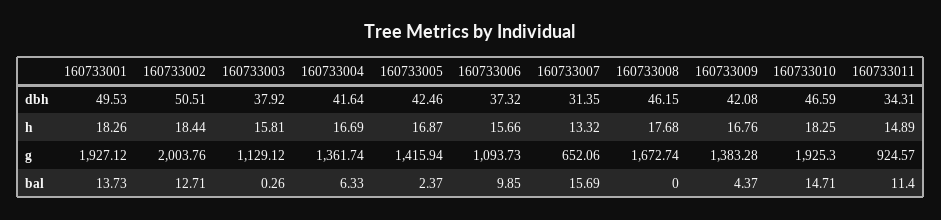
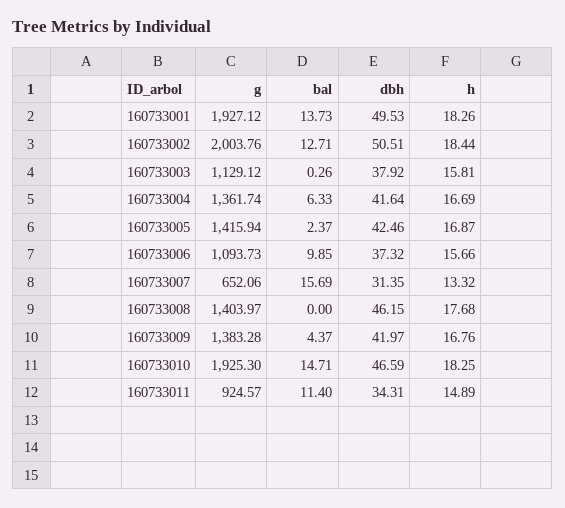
160733009, dbh: 42.08 -> 41.97
160733008, g: 1672.74 -> 1403.97

